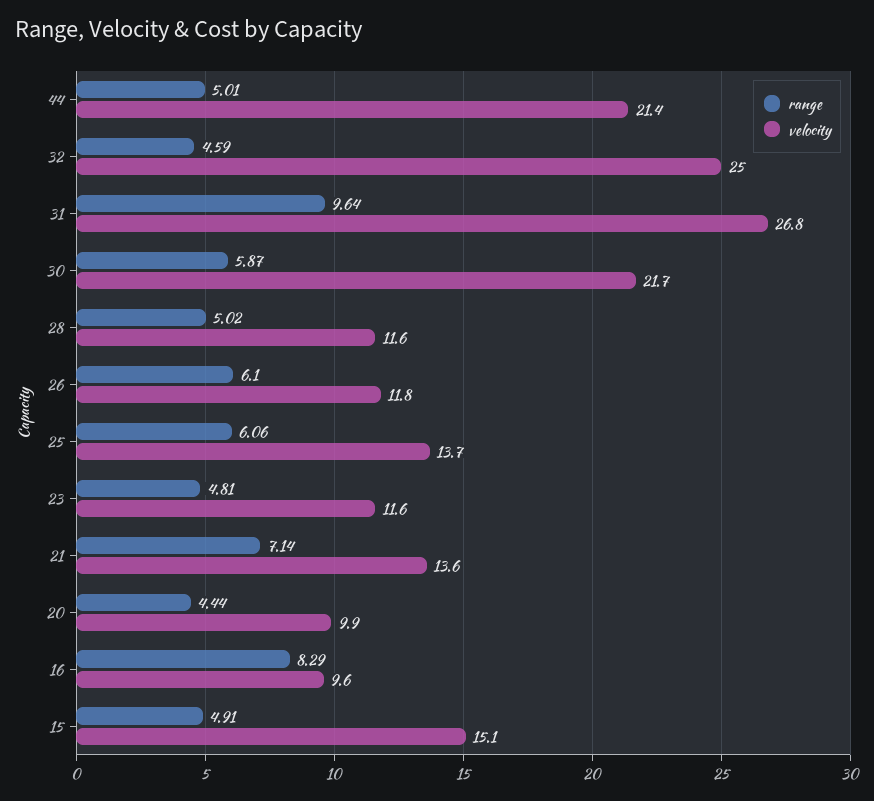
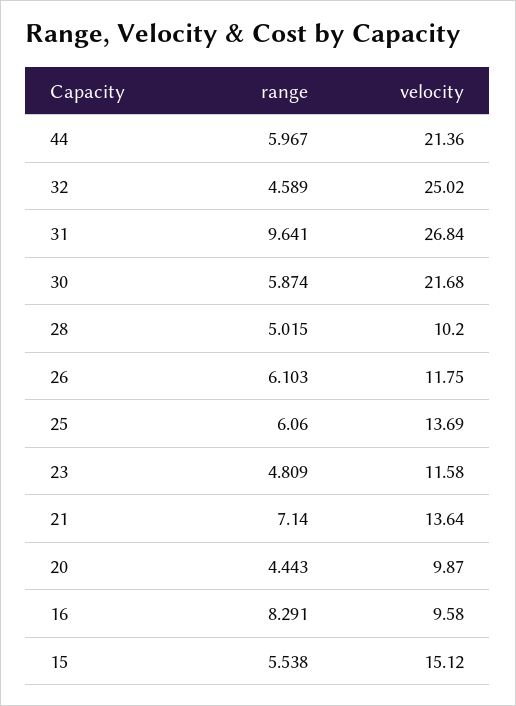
range, 44: 5.01 -> 5.967
velocity, 28: 11.6 -> 10.2
range, 15: 4.91 -> 5.538

